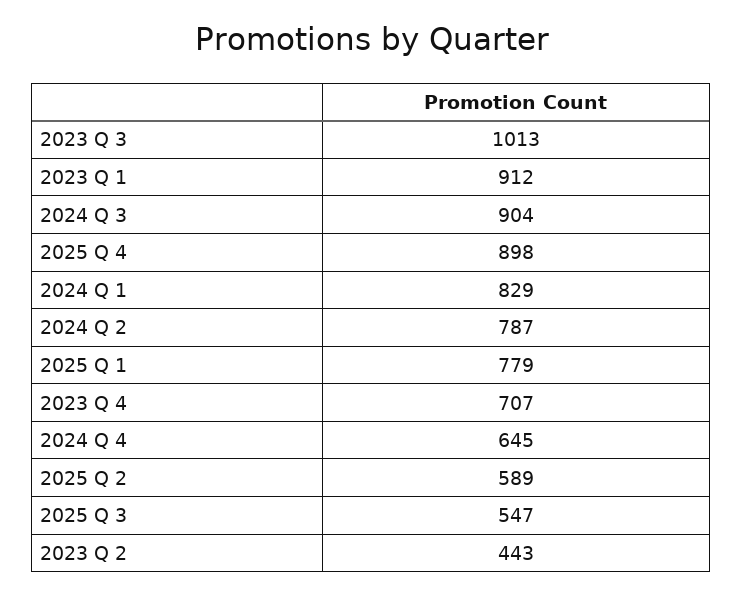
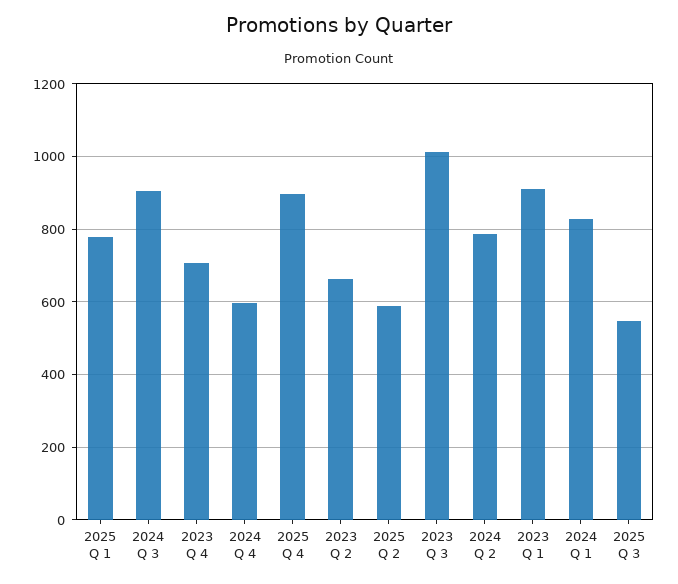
2024 Q 4: 645 -> 600
2023 Q 2: 443 -> 660

